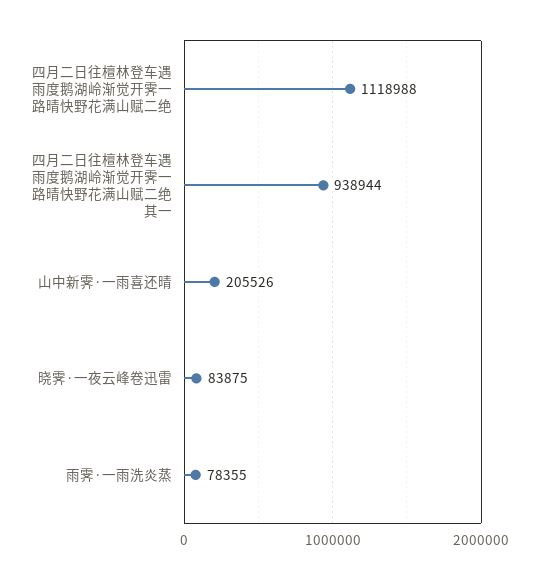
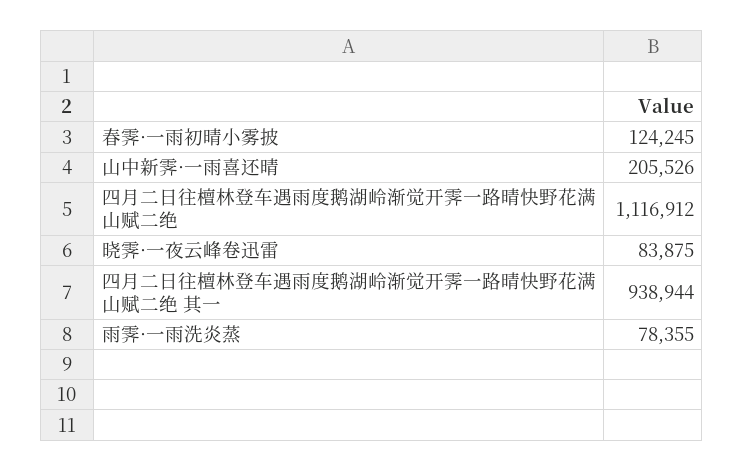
四月二日往檀林登车遇雨度鹅湖岭渐觉开霁一路晴快野花满山赋二绝: 1118988 -> 1116912
春霁·一雨初晴小雾披: none -> 124245

